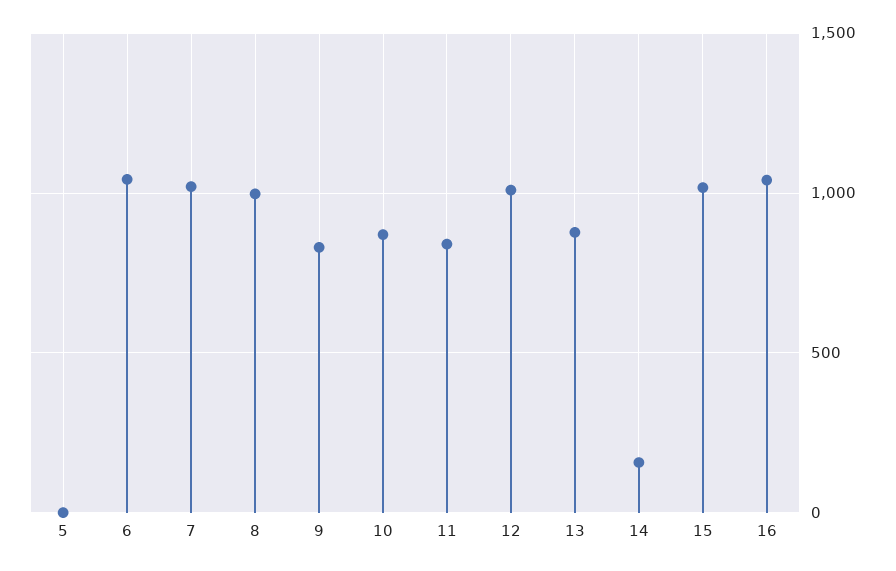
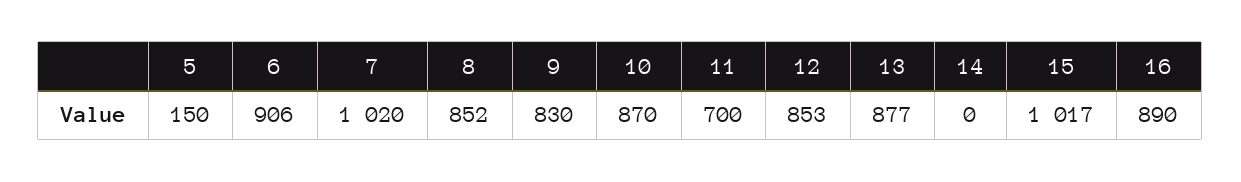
5: 0 -> 150
6: 1050 -> 906
8: 1000 -> 852
11: 850 -> 700
12: 1000 -> 853
14: 150 -> 0
16: 1050 -> 890

